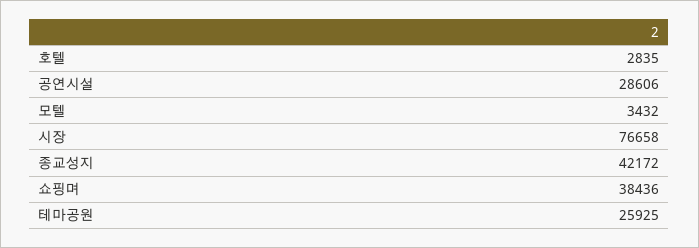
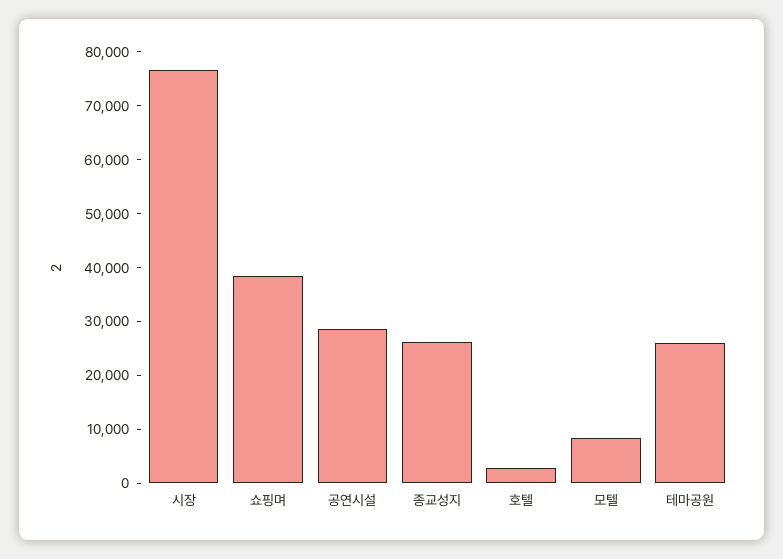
모텔: 3432 -> 8000
종교성지: 42172 -> 26000

